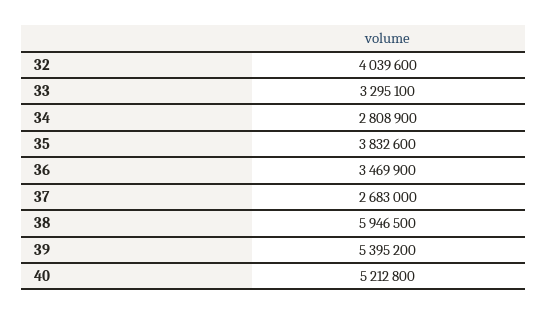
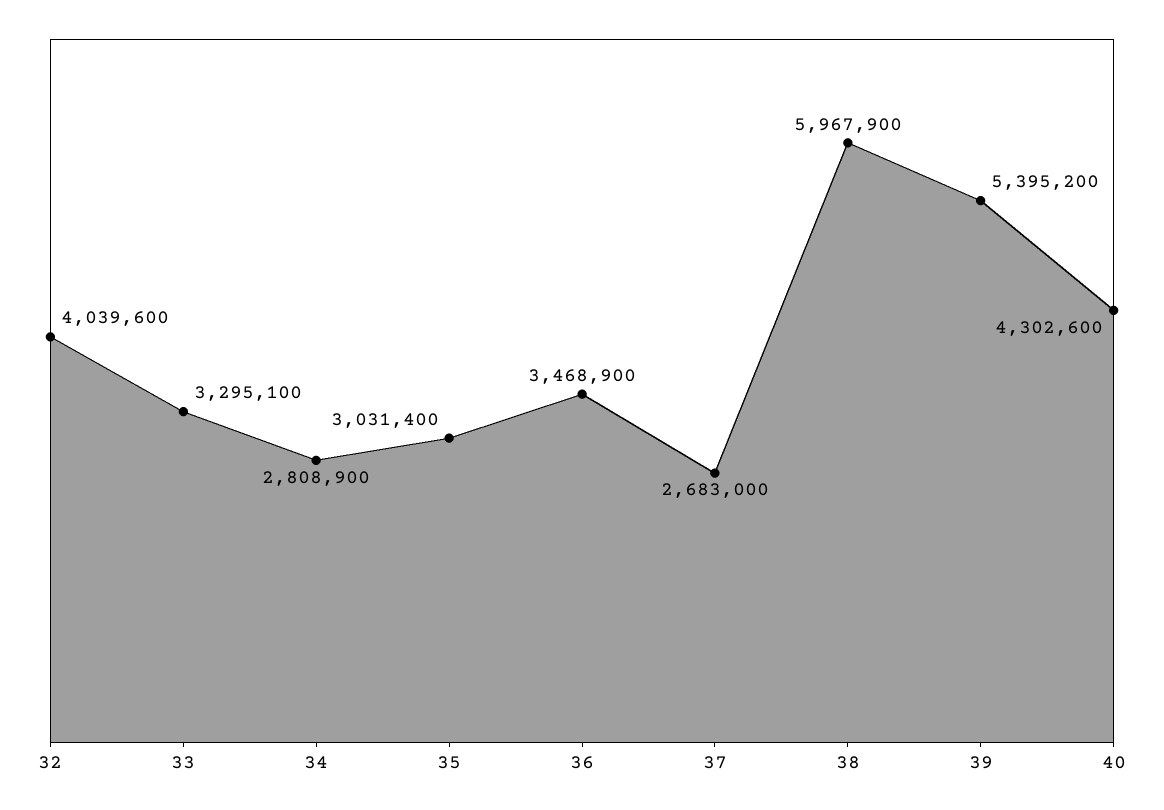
35: 3832600 -> 3031400
36: 3469900 -> 3468900
38: 5946500 -> 5967900
40: 5212800 -> 4302600

